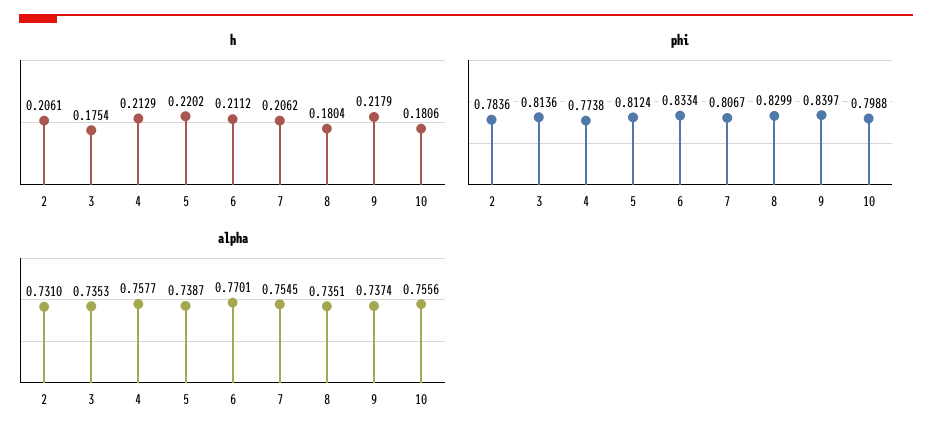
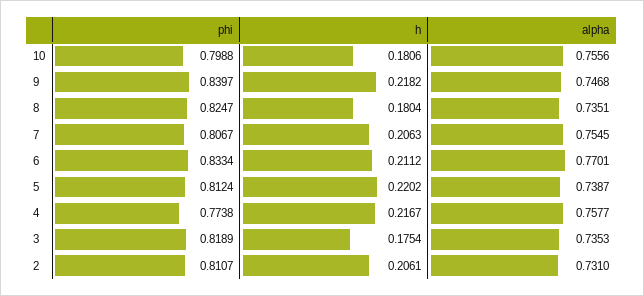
h, 4: 0.2129 -> 0.2167
h, 7: 0.2062 -> 0.2063
h, 9: 0.2179 -> 0.2182
phi, 2: 0.7836 -> 0.8107
phi, 3: 0.8136 -> 0.8189
phi, 8: 0.8299 -> 0.8247
alpha, 9: 0.7374 -> 0.7468

